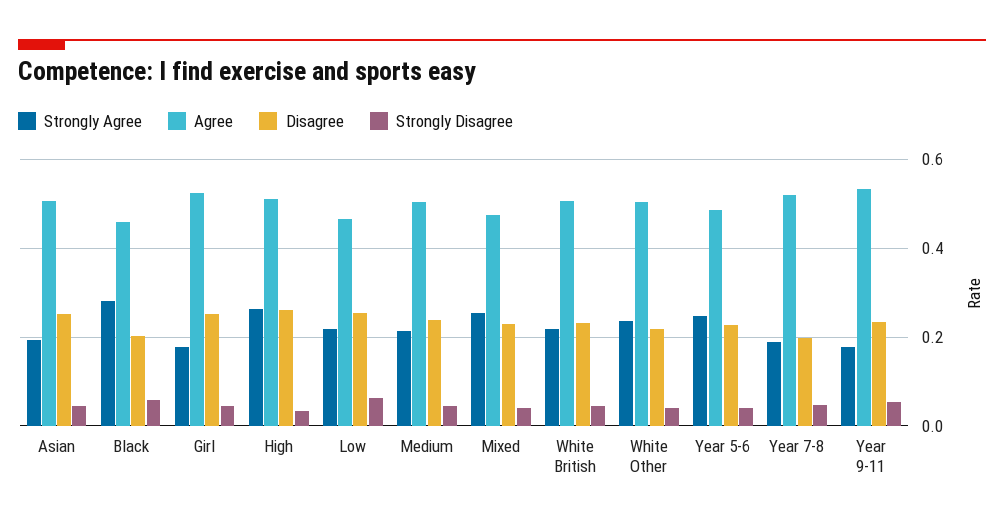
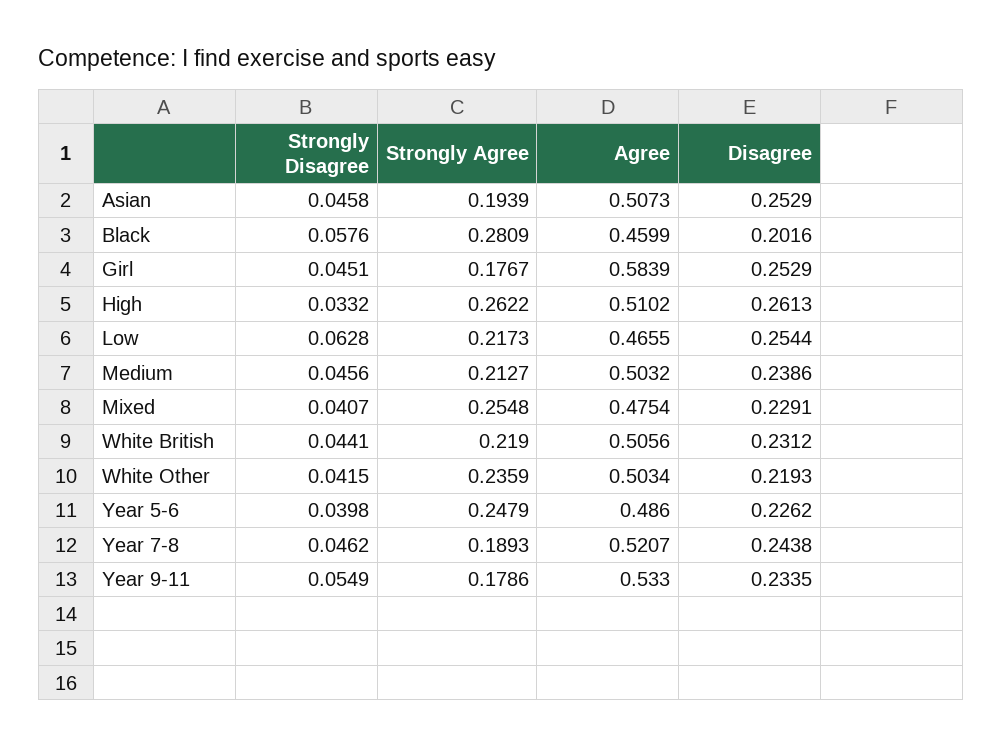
Agree, Girl: 0.52 -> 0.5839
Disagree, Year 7-8: 0.2 -> 0.2438

